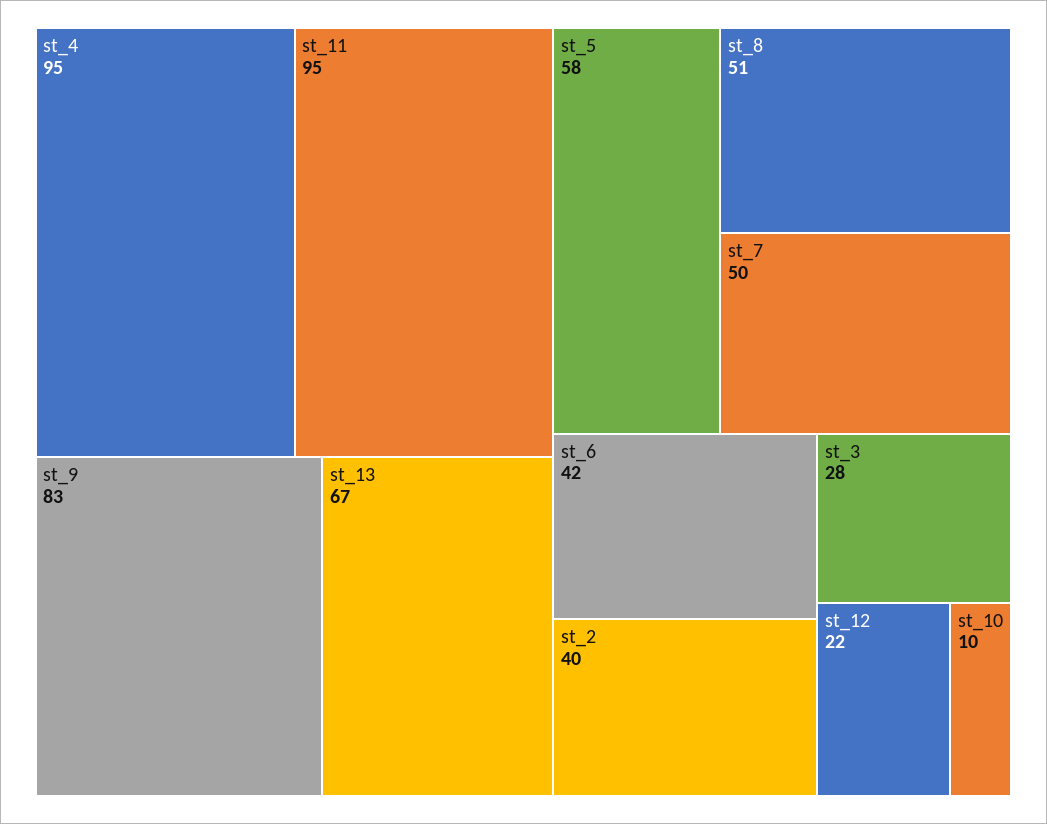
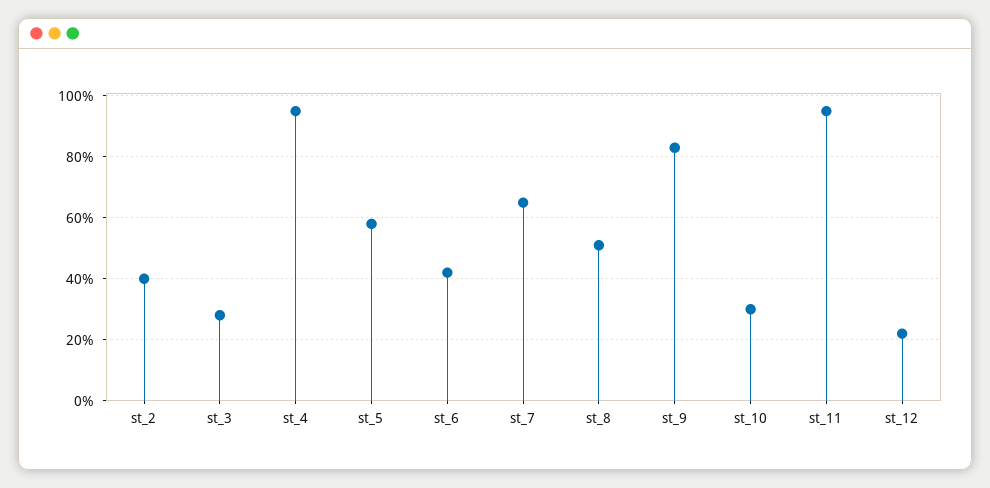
st_13: 67 -> none
st_7: 50 -> 65
st_10: 10 -> 30

